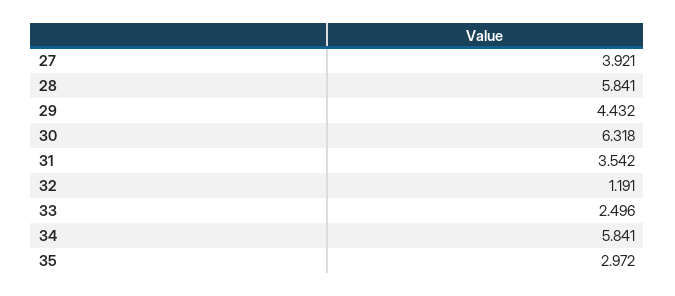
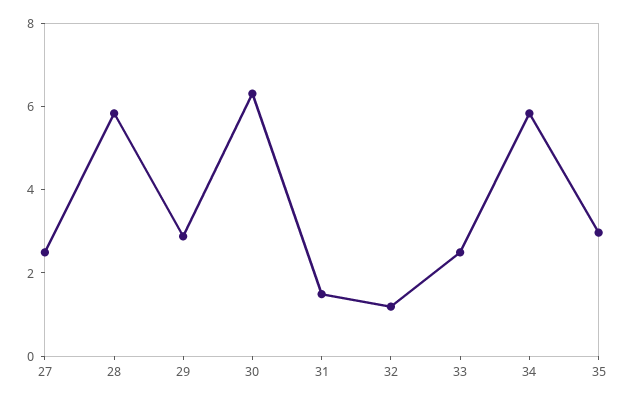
27: 3.921 -> 2.5
29: 4.432 -> 3
31: 3.542 -> 1.5

